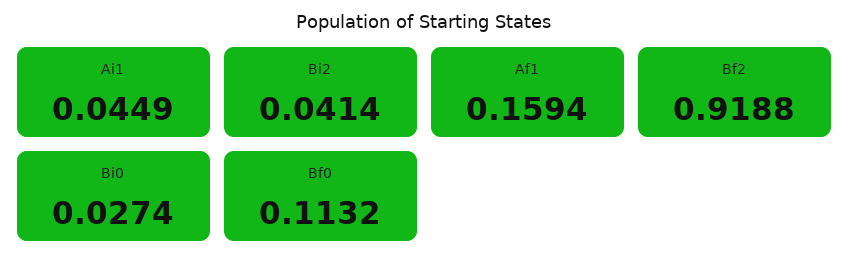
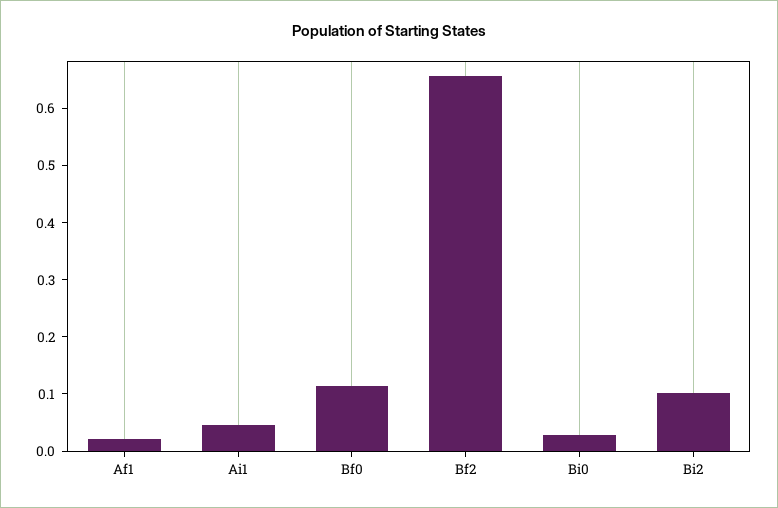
Bi2: 0.0414 -> 0.1
Af1: 0.1594 -> 0.02
Bf2: 0.9188 -> 0.66

